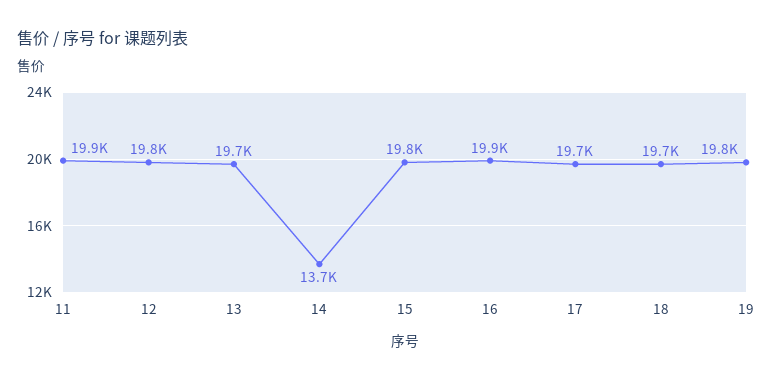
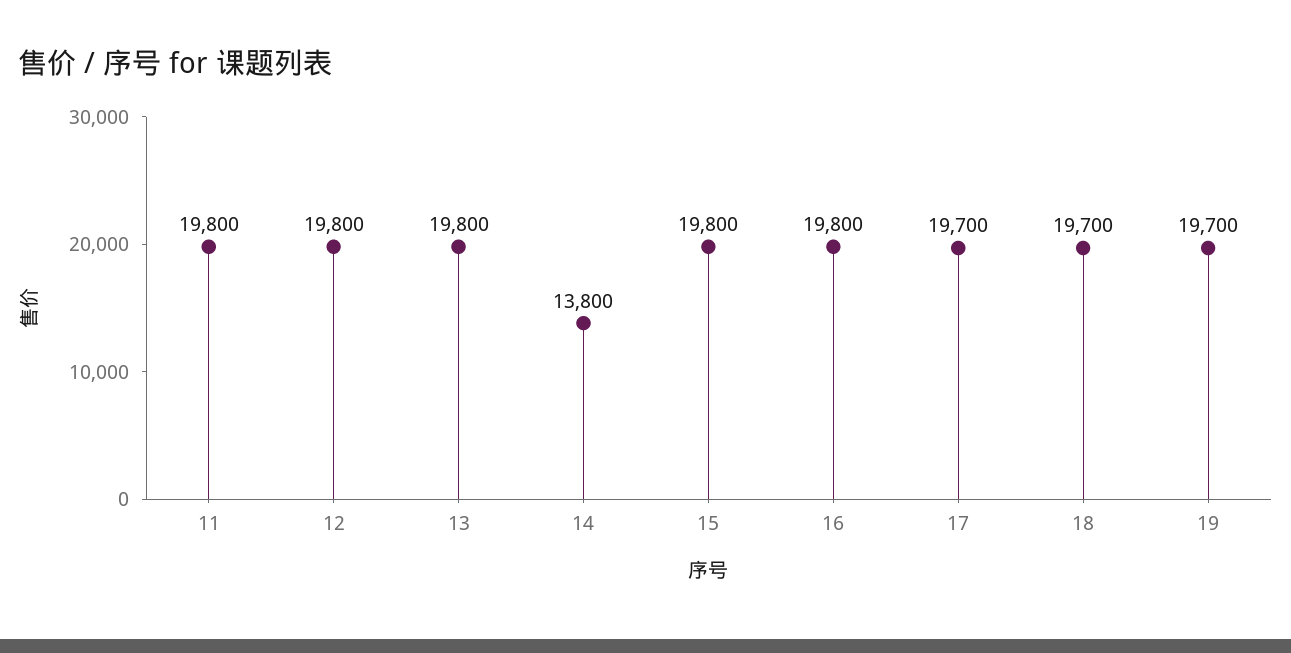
11: 19900 -> 19800
13: 19700 -> 19800
14: 13700 -> 13800
16: 19900 -> 19800
19: 19800 -> 19700

